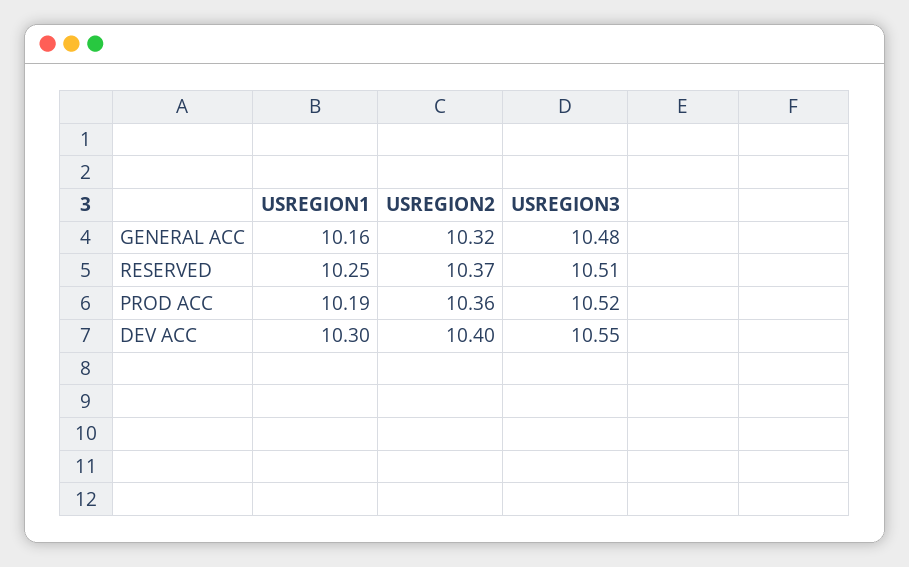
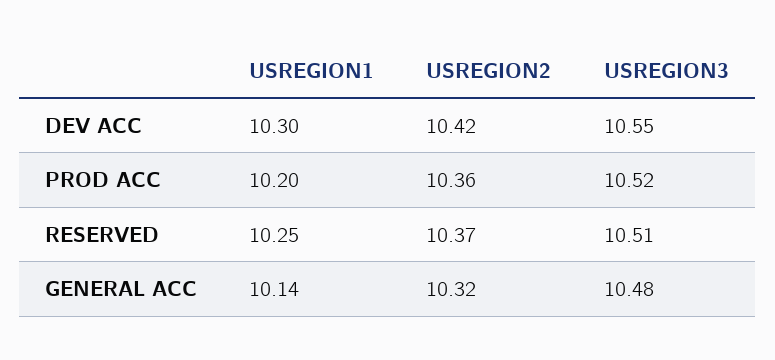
USREGION1, GENERAL ACC: 10.16 -> 10.14
USREGION1, PROD ACC: 10.19 -> 10.2
USREGION2, DEV ACC: 10.4 -> 10.42

